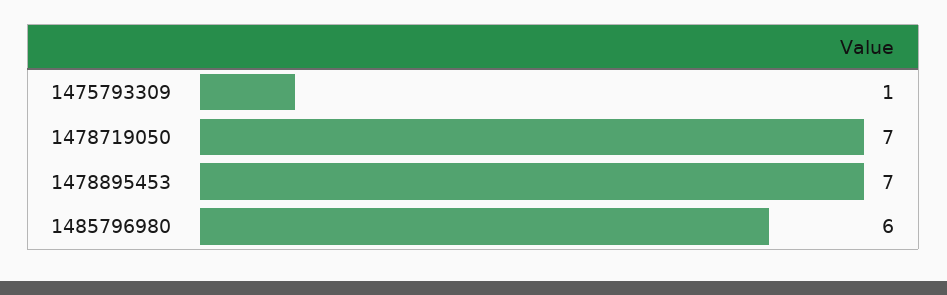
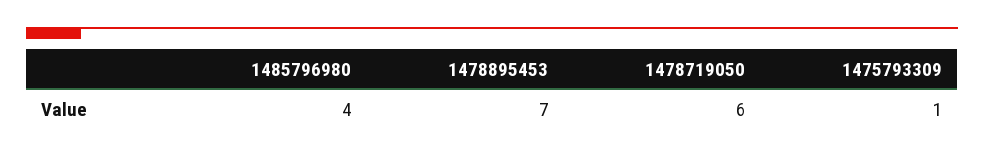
1478719050: 7 -> 6
1485796980: 6 -> 4

